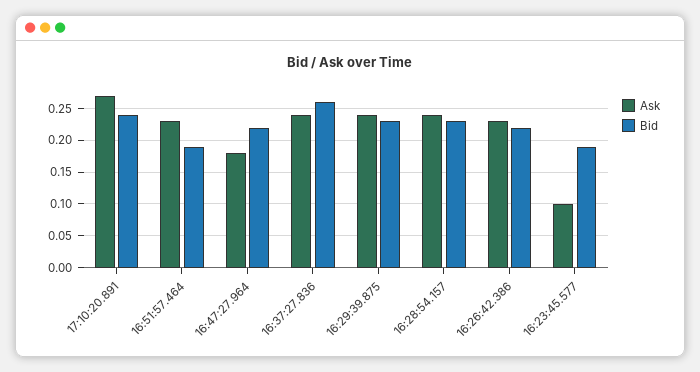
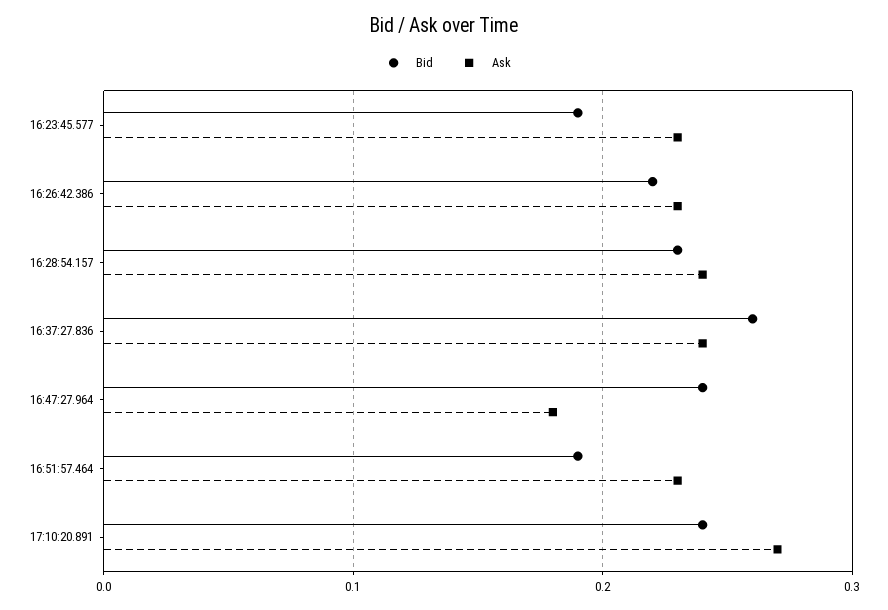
Bid, 16:47:27.964: 0.22 -> 0.24
Ask, 16:29:39.875: 0.24 -> none
Bid, 16:29:39.875: 0.23 -> none
Ask, 16:23:45.577: 0.1 -> 0.23

